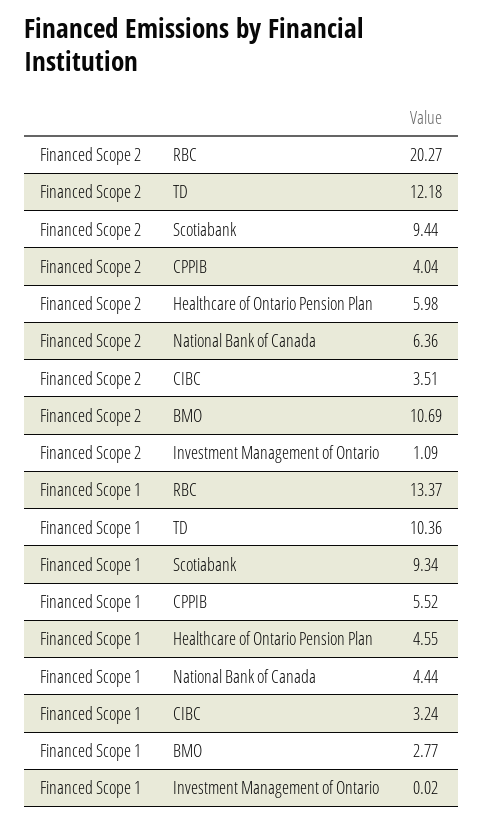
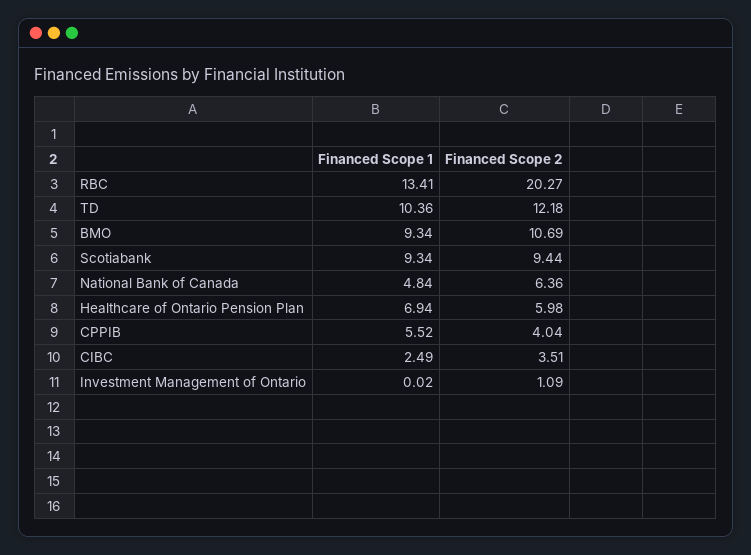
Financed Scope 1, RBC: 13.37 -> 13.41
Financed Scope 1, Healthcare of Ontario Pension Plan: 4.55 -> 6.94
Financed Scope 1, National Bank of Canada: 4.44 -> 4.84
Financed Scope 1, CIBC: 3.24 -> 2.49
Financed Scope 1, BMO: 2.77 -> 9.34

